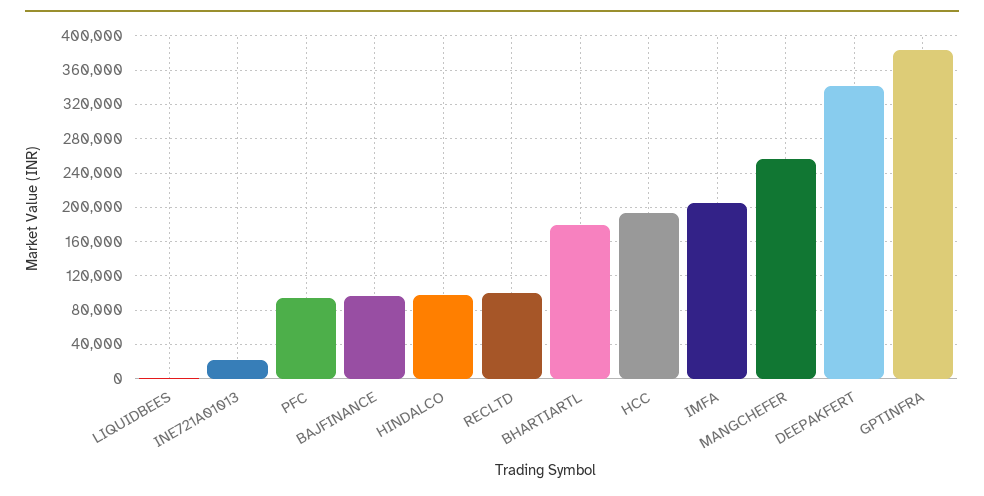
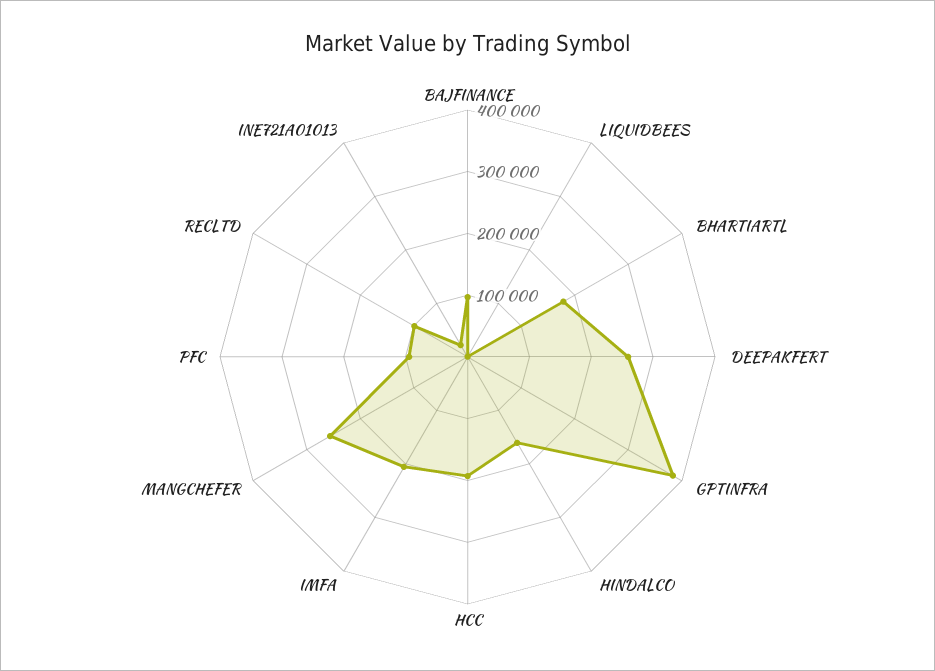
HINDALCO: 100000 -> 160000
DEEPAKFERT: 340000 -> 260000

